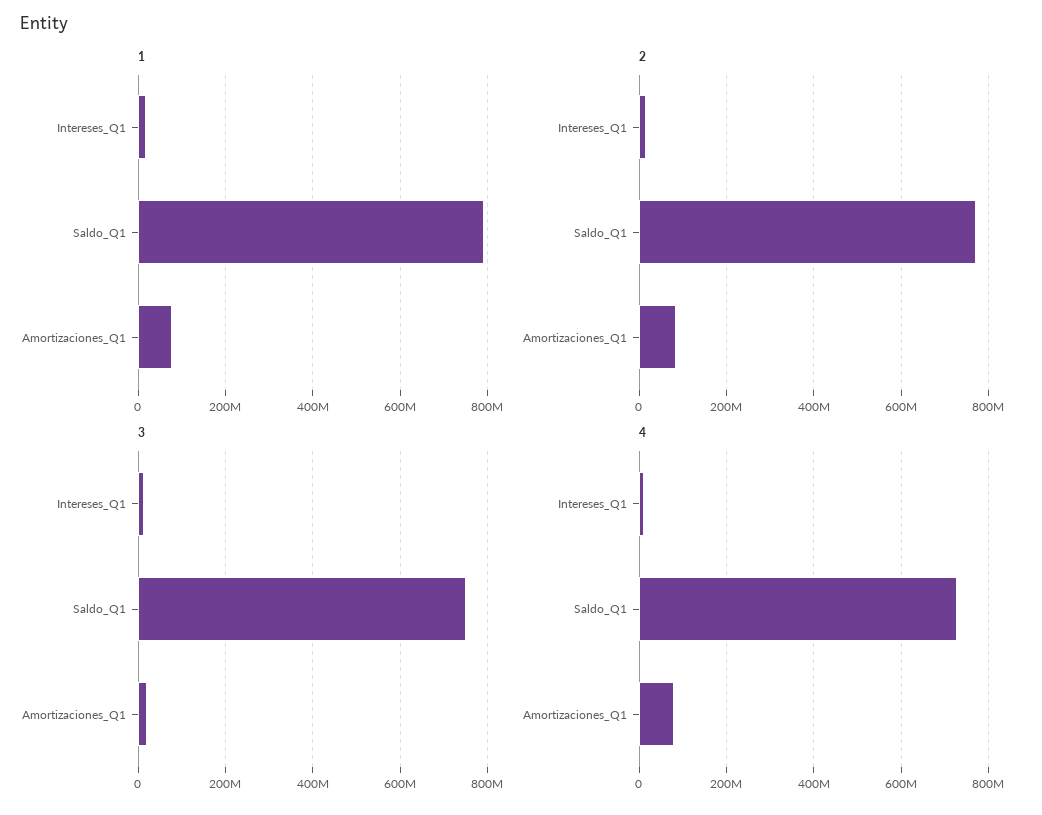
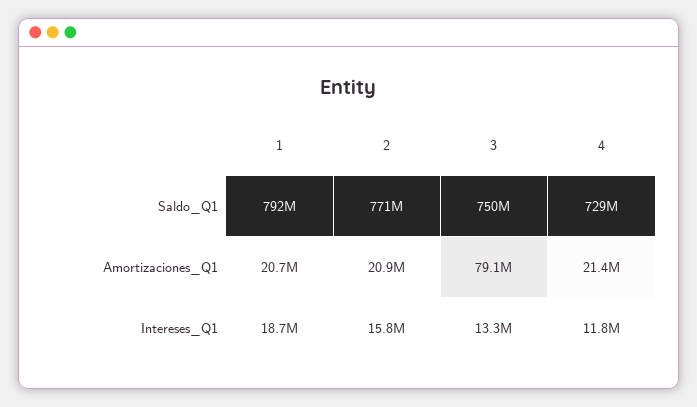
1, Amortizaciones_Q1: 80000000 -> 20700000
2, Amortizaciones_Q1: 80000000 -> 20900000
3, Amortizaciones_Q1: 20000000 -> 79100000
4, Amortizaciones_Q1: 80000000 -> 21400000

